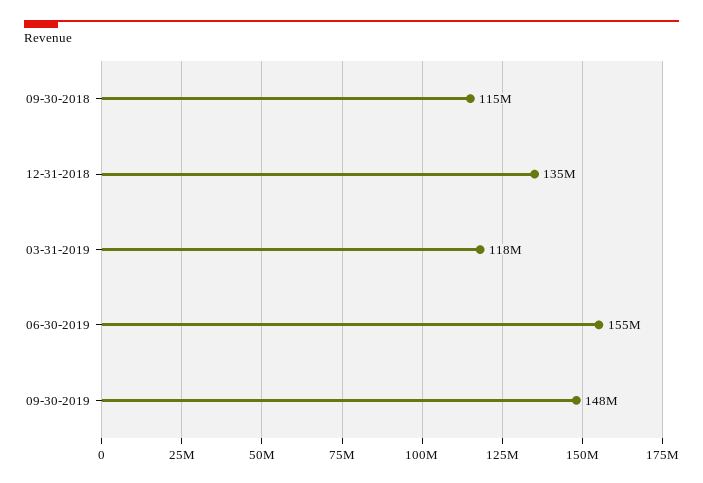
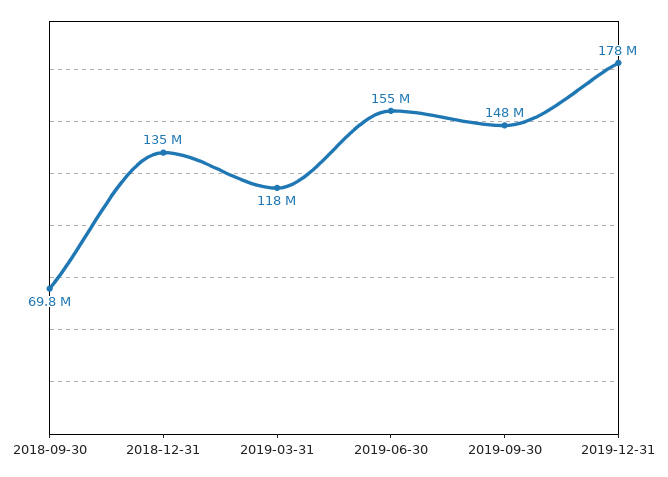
09-30-2018: 115000000 -> 69800000
2019-12-31: none -> 178000000

